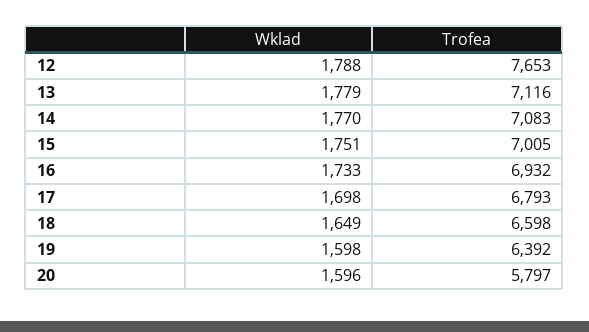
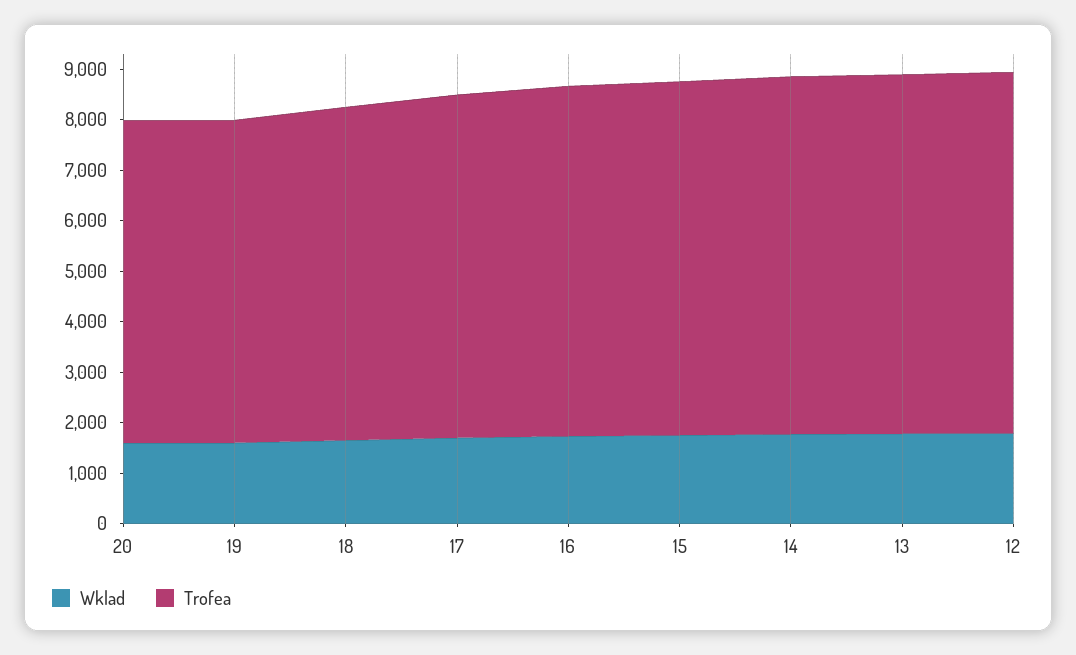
Trofea, 12: 7653 -> 7200
Trofea, 20: 5797 -> 6400

